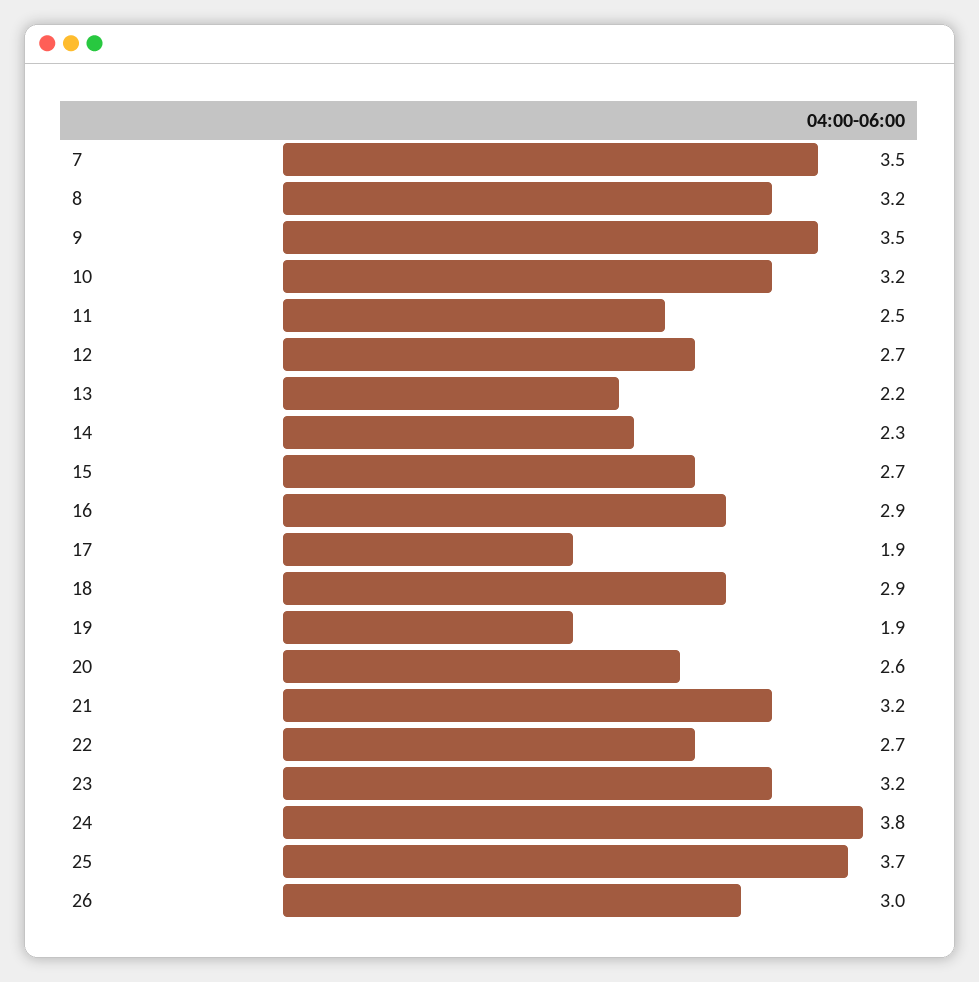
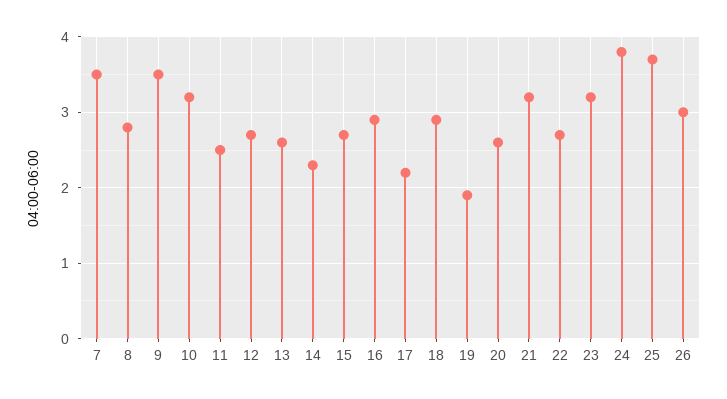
8: 3.2 -> 2.8
13: 2.2 -> 2.6
17: 1.9 -> 2.2

